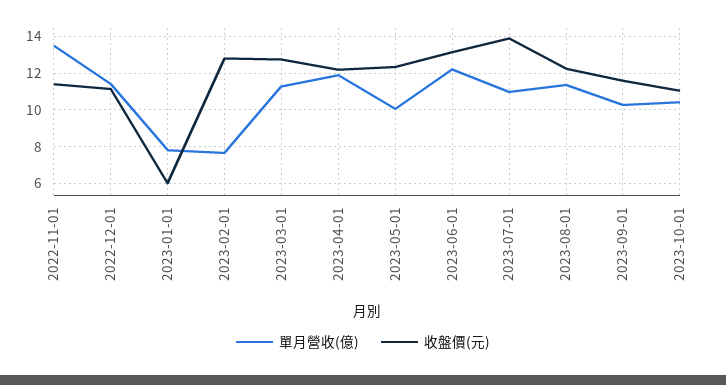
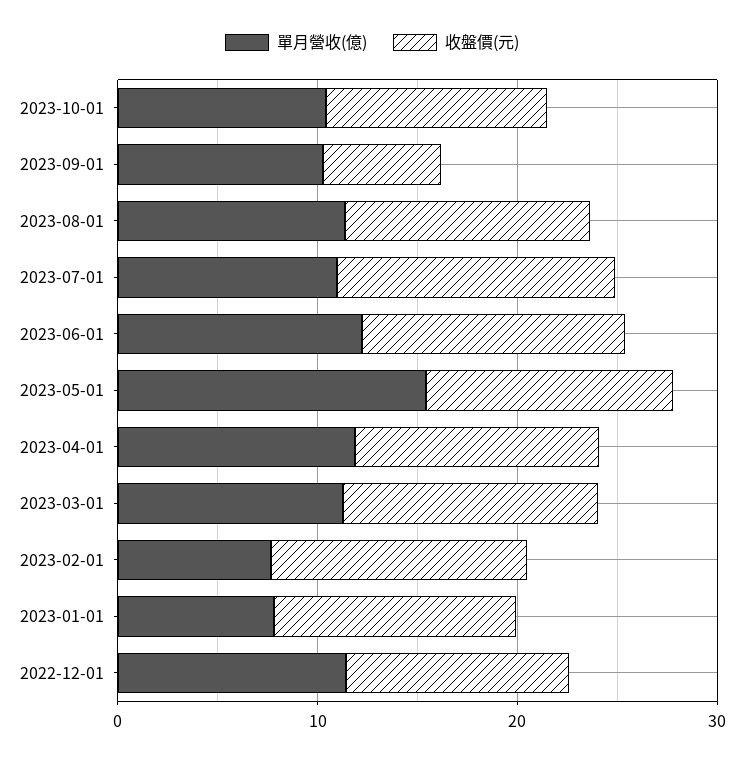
單月營收(億), 2022-11-01: 13.5 -> none
收盤價(元), 2022-11-01: 11.5 -> none
收盤價(元), 2023-01-01: 6 -> 12
單月營收(億), 2023-05-01: 10 -> 16
收盤價(元), 2023-09-01: 11.5 -> 6

